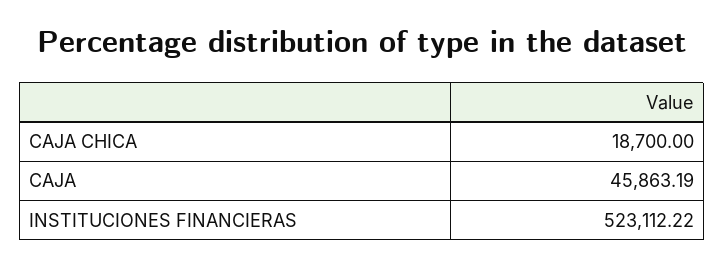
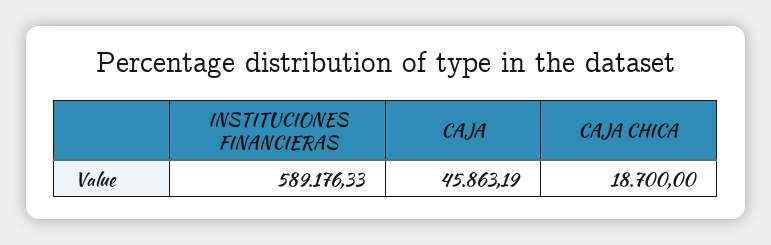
INSTITUCIONES FINANCIERAS: 523112.22 -> 589176.33

